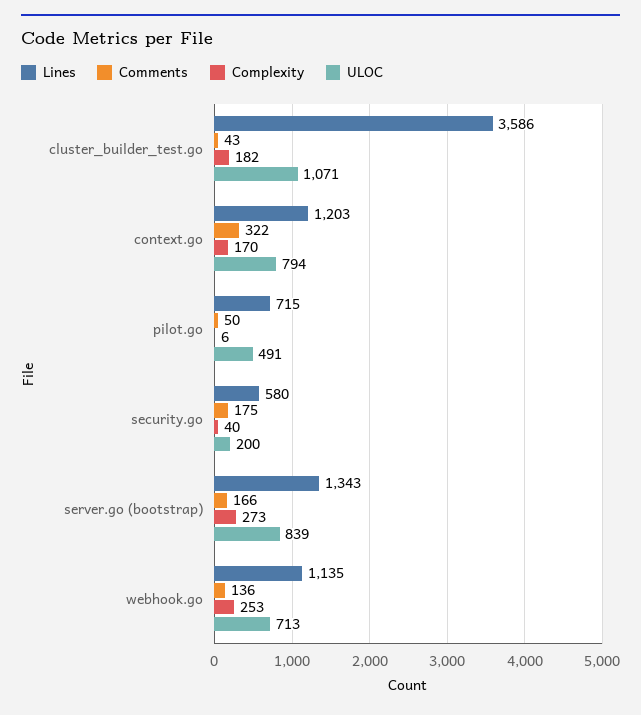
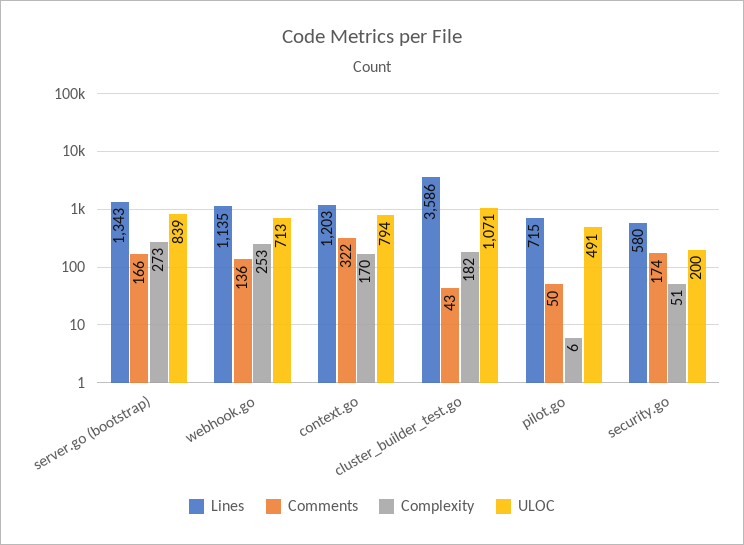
Comments, security.go: 175 -> 174
Complexity, security.go: 40 -> 51

